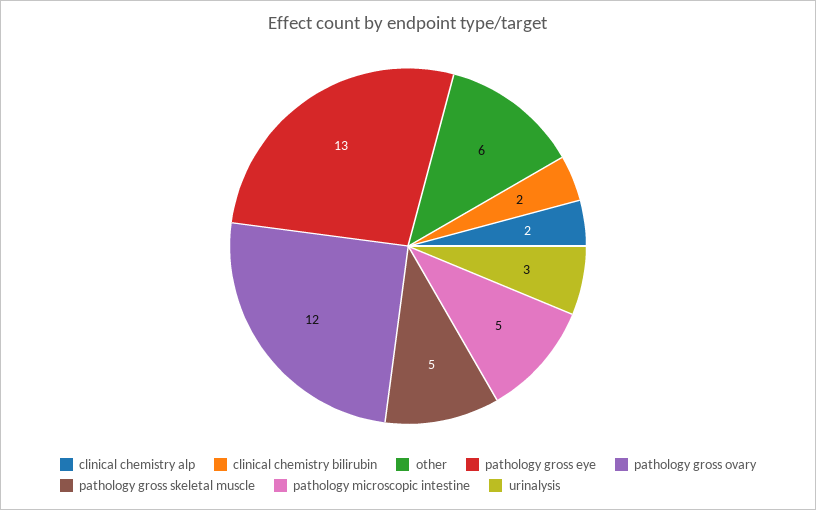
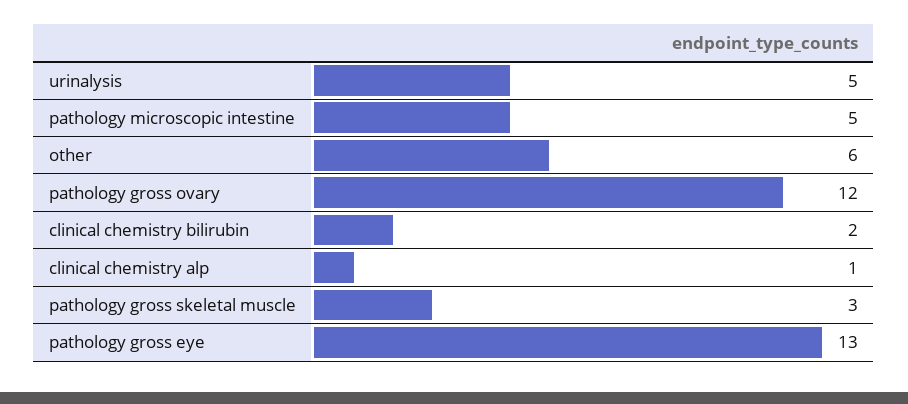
clinical chemistry alp: 2 -> 1
pathology gross skeletal muscle: 5 -> 3
urinalysis: 3 -> 5

